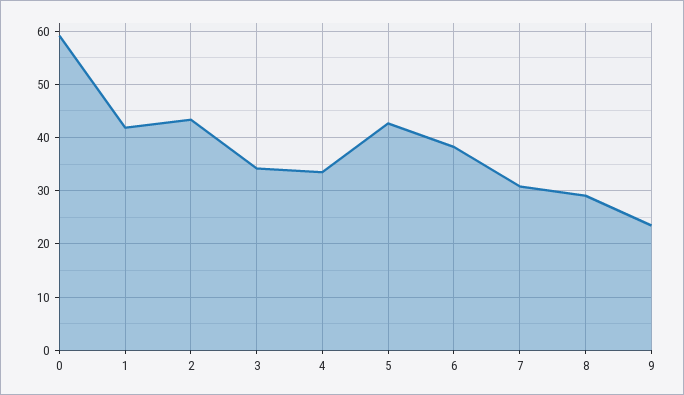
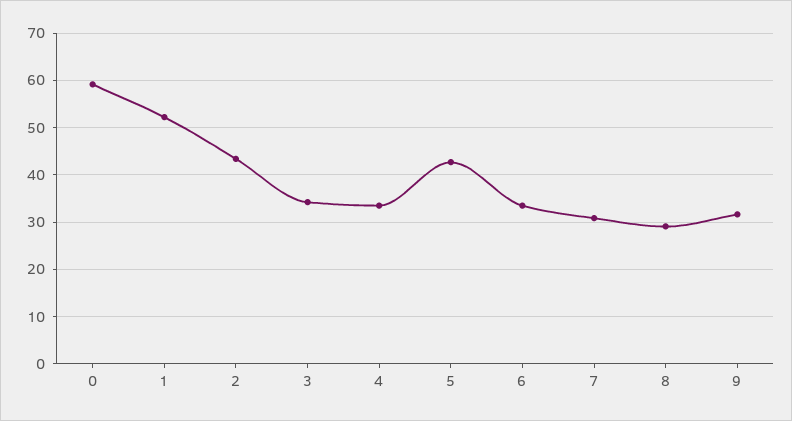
1: 42 -> 52
6: 38 -> 34
9: 24 -> 32

